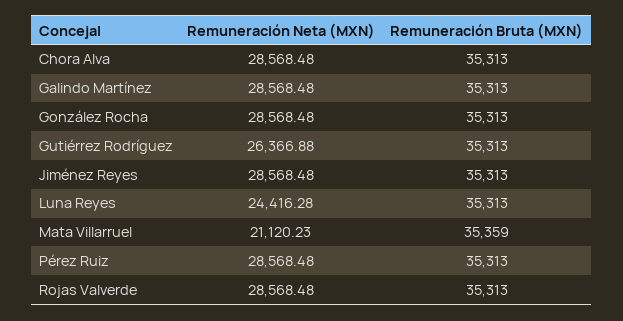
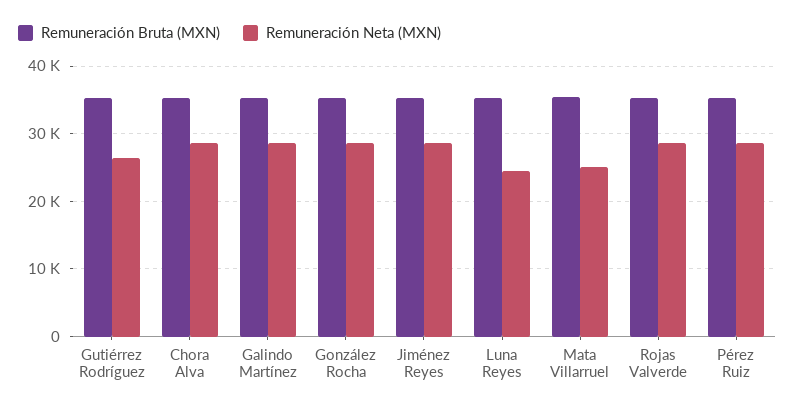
Remuneración Neta (MXN), Mata Villarruel: 21120.23 -> 25000

